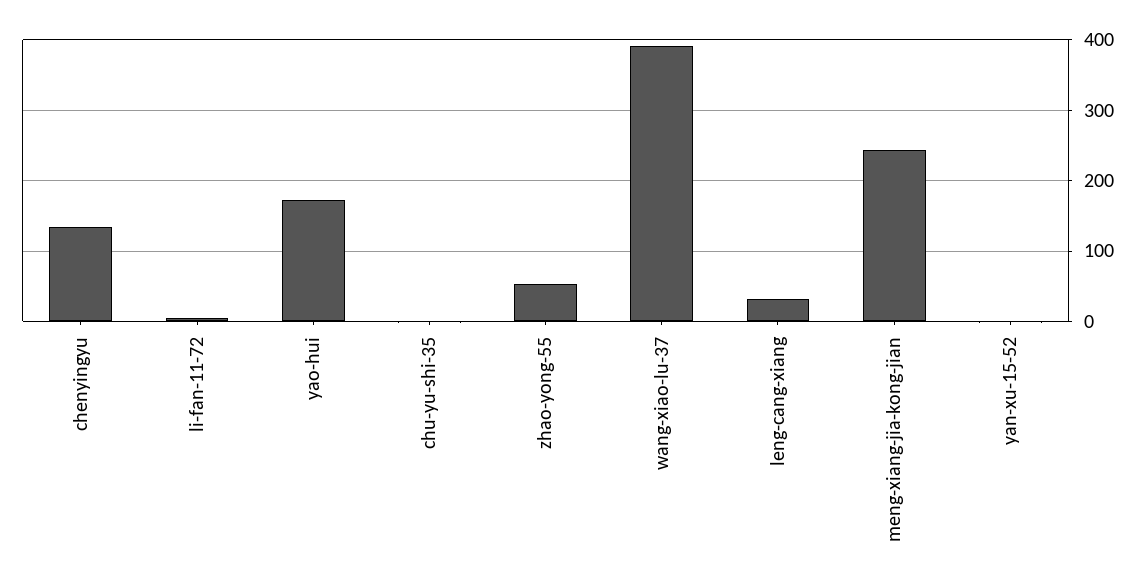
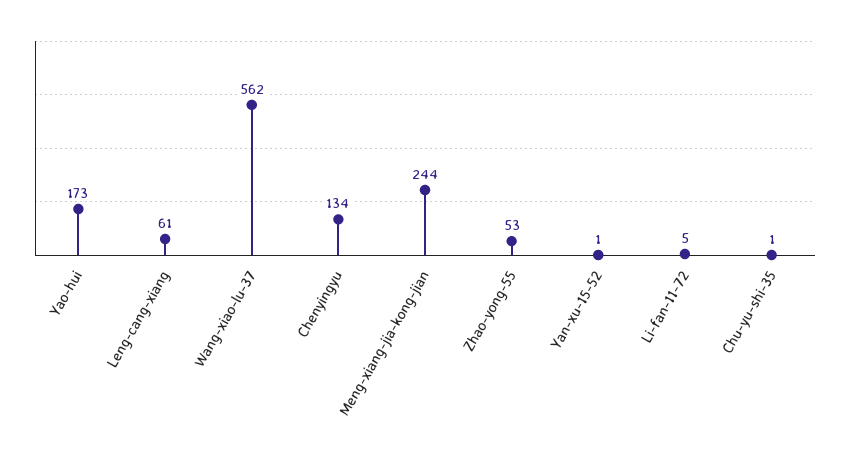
wang-xiao-lu-37: 390 -> 562
leng-cang-xiang: 30 -> 61

